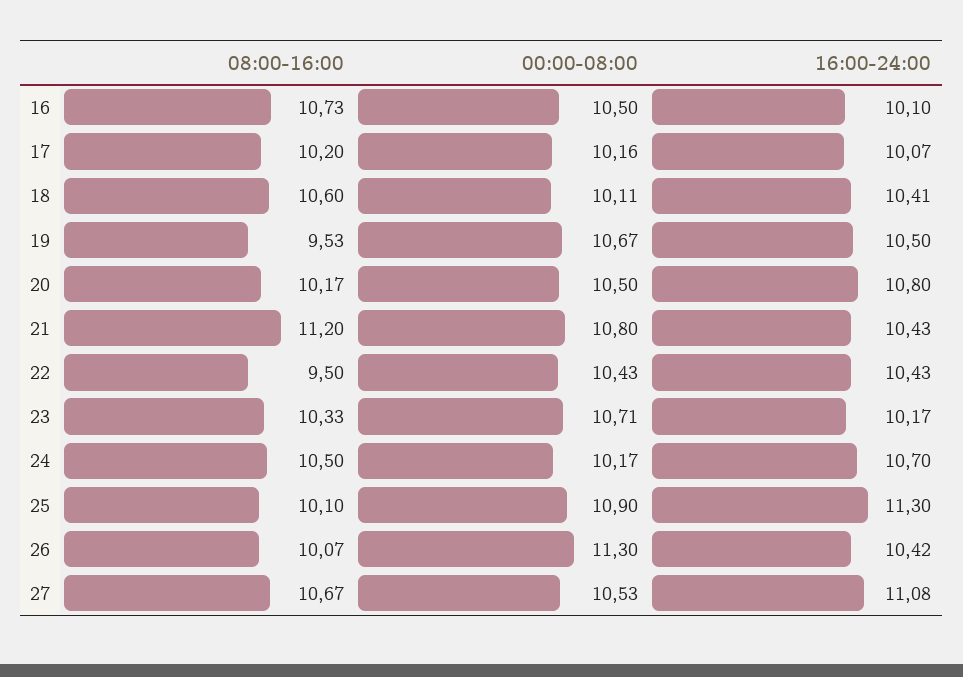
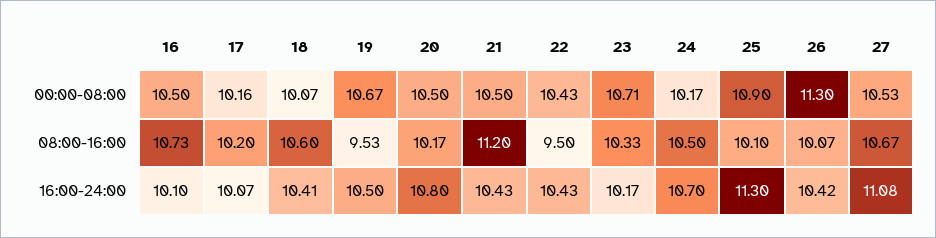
00:00-08:00, 18: 10.11 -> 10.07
00:00-08:00, 21: 10.8 -> 10.5

